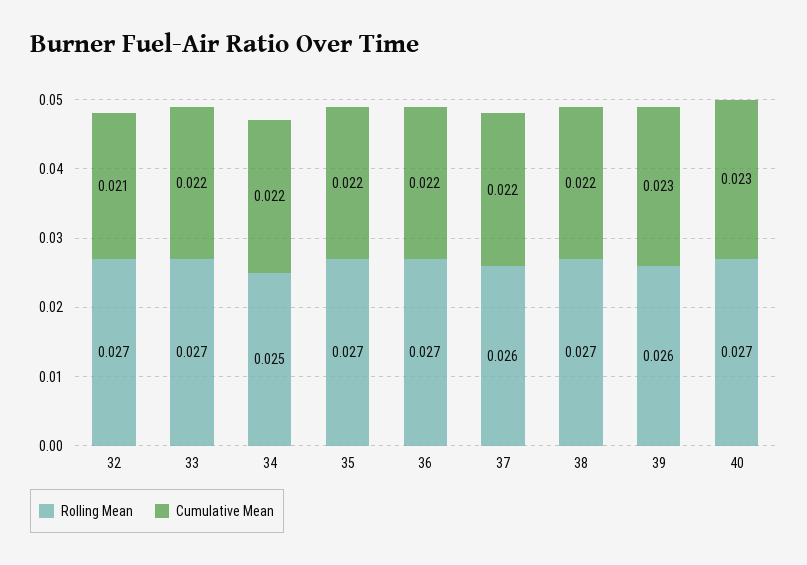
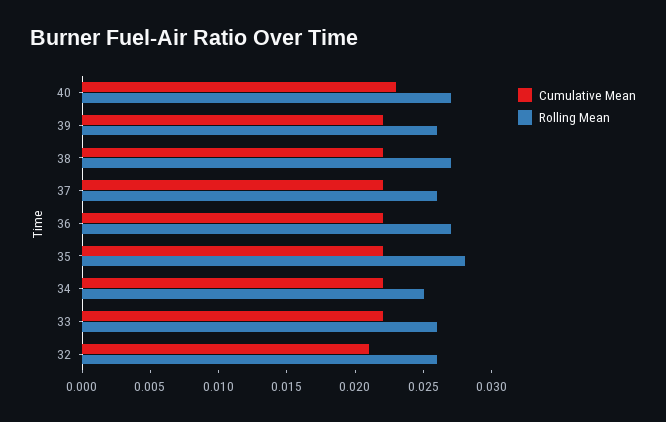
Rolling Mean, 32: 0.027 -> 0.026
Rolling Mean, 33: 0.027 -> 0.026
Rolling Mean, 35: 0.027 -> 0.028
Cumulative Mean, 39: 0.023 -> 0.022

